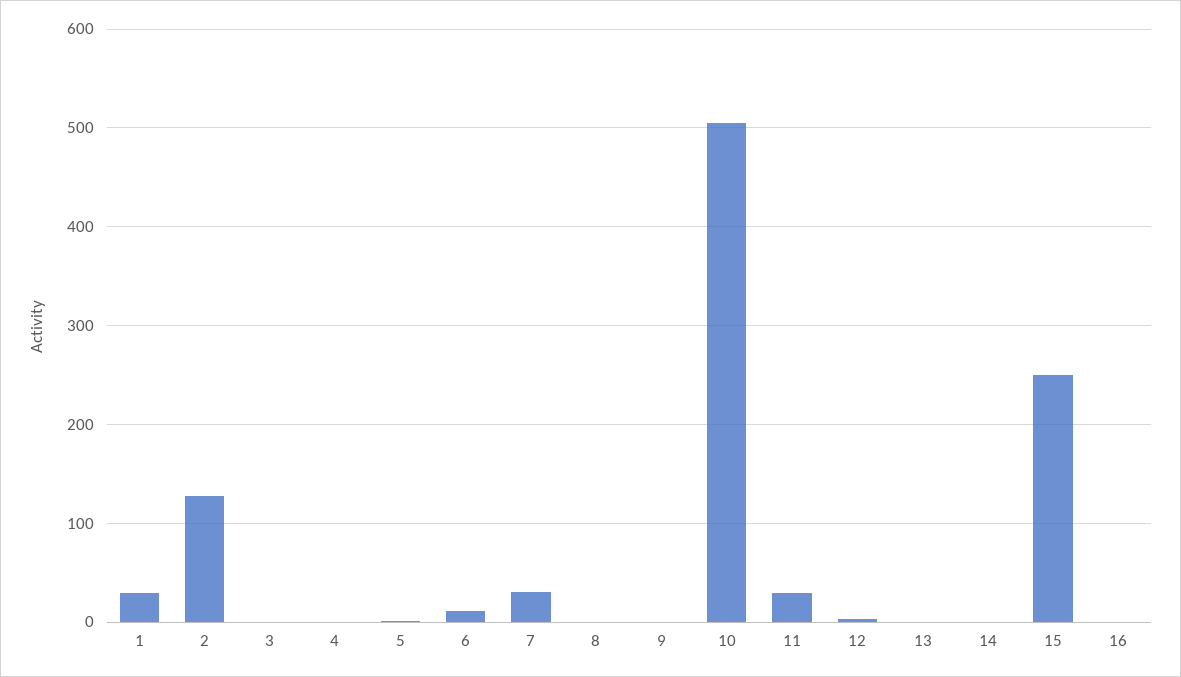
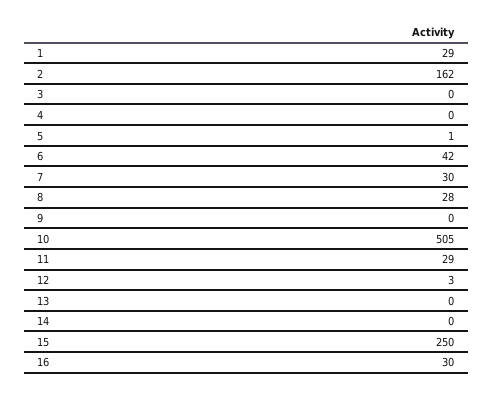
2: 130 -> 162
6: 10 -> 42
8: 0 -> 28
16: 0 -> 30

